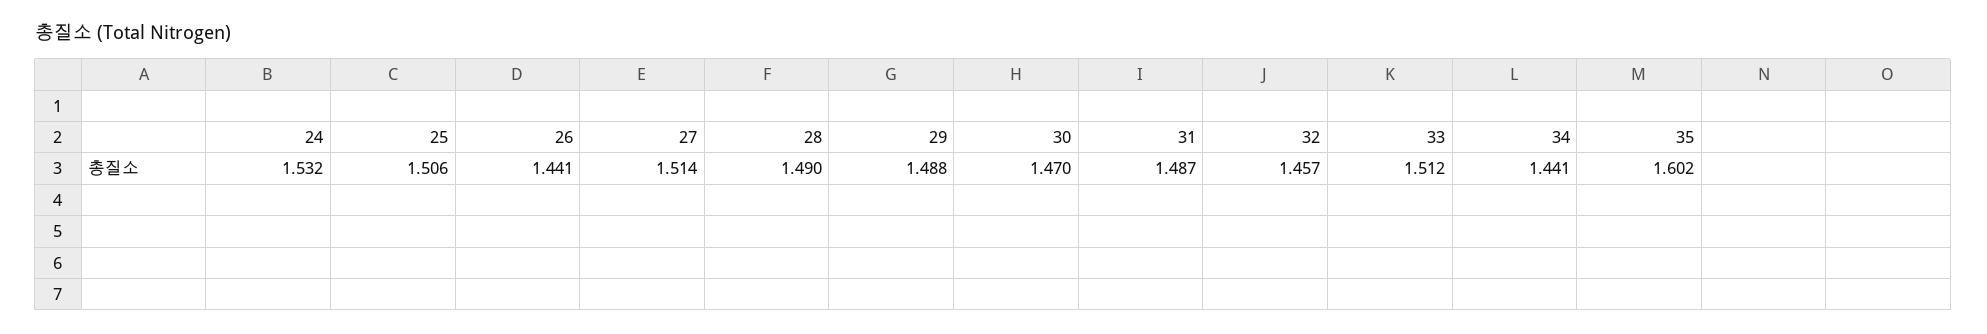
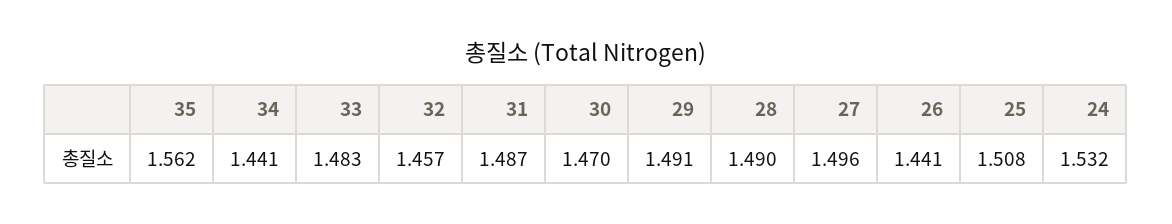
25: 1.506 -> 1.508
27: 1.514 -> 1.496
29: 1.488 -> 1.491
33: 1.512 -> 1.483
35: 1.602 -> 1.562

